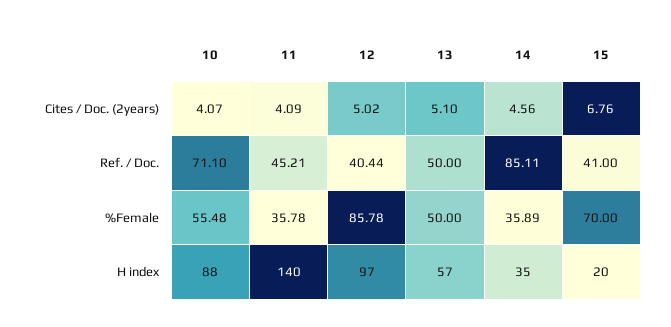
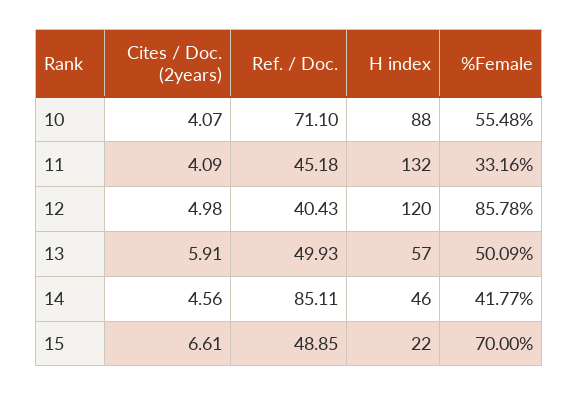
12, Cites / Doc. (2years): 5.02 -> 4.98
13, Cites / Doc. (2years): 5.1 -> 5.91
15, Cites / Doc. (2years): 6.76 -> 6.61
11, Ref. / Doc.: 45.21 -> 45.18
12, Ref. / Doc.: 40.44 -> 40.43
13, Ref. / Doc.: 50 -> 49.93
15, Ref. / Doc.: 41 -> 48.85
11, %Female: 35.78 -> 33.16
13, %Female: 50 -> 50.09
14, %Female: 35.89 -> 41.77
11, H index: 140 -> 132
12, H index: 97 -> 120
14, H index: 35 -> 46
15, H index: 20 -> 22

